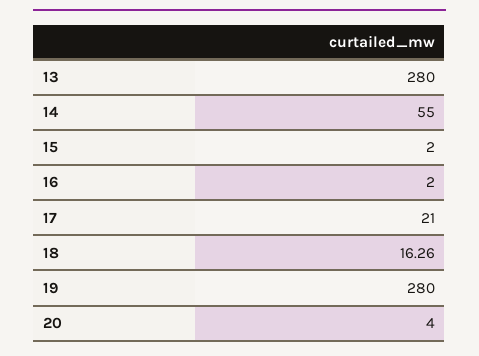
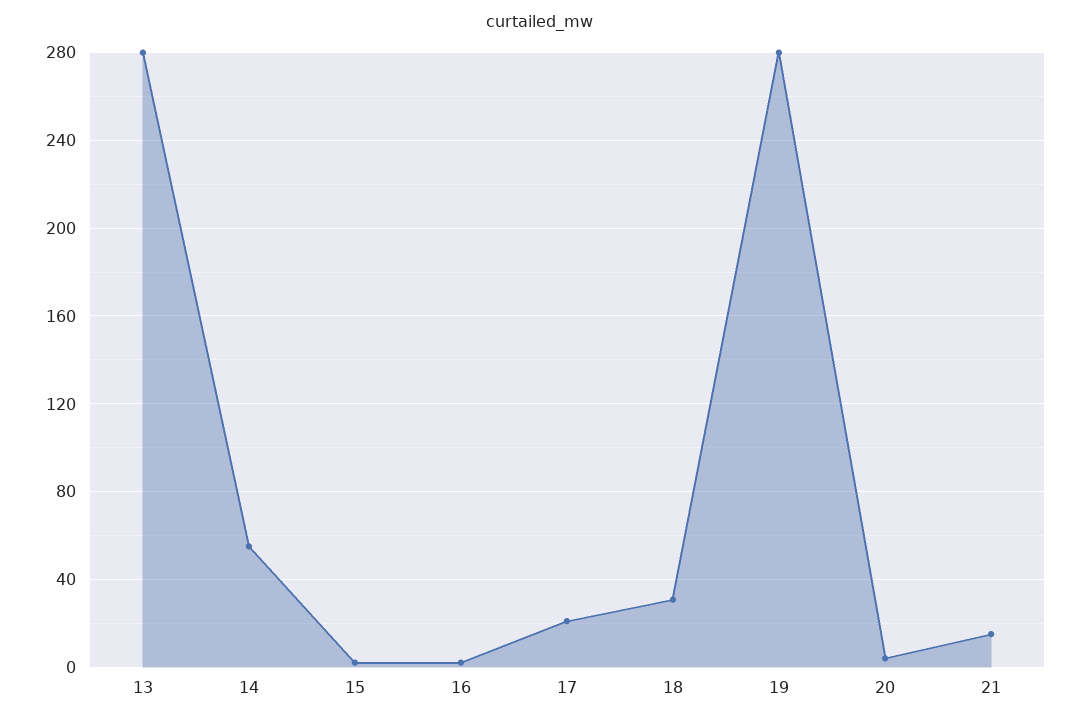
18: 16.26 -> 30
21: none -> 15

